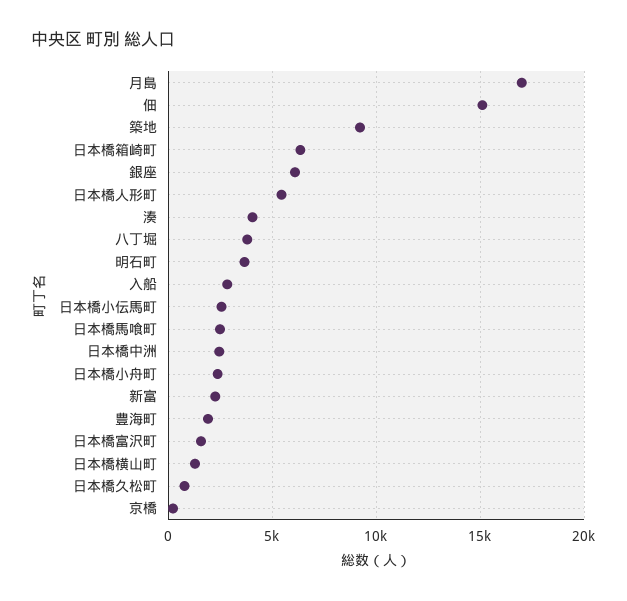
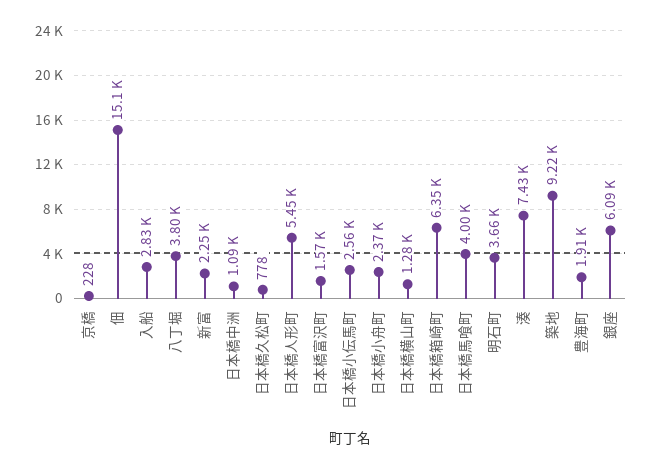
月島: 17000 -> none
湊: 4000 -> 7430
日本橋馬喰町: 2500 -> 4000
日本橋中洲: 2500 -> 1090

